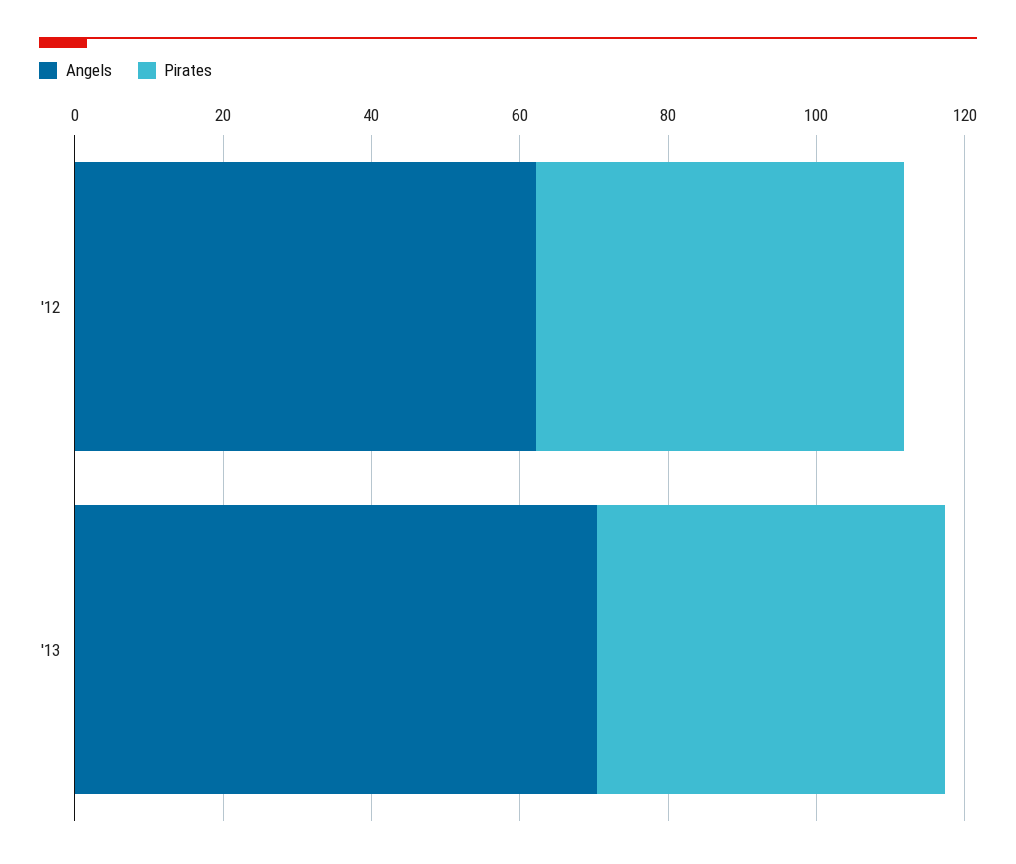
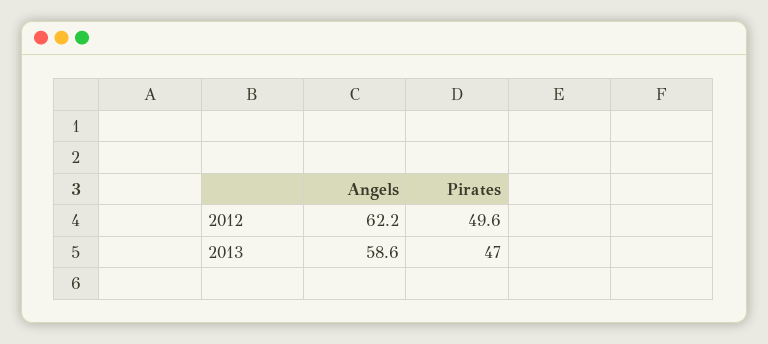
Angels, '13: 70 -> 58.6

